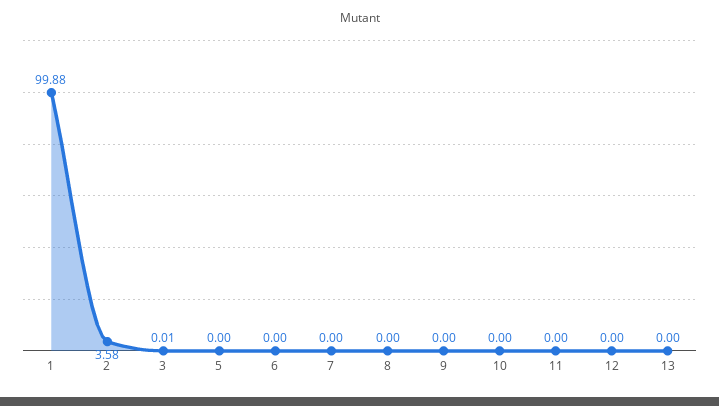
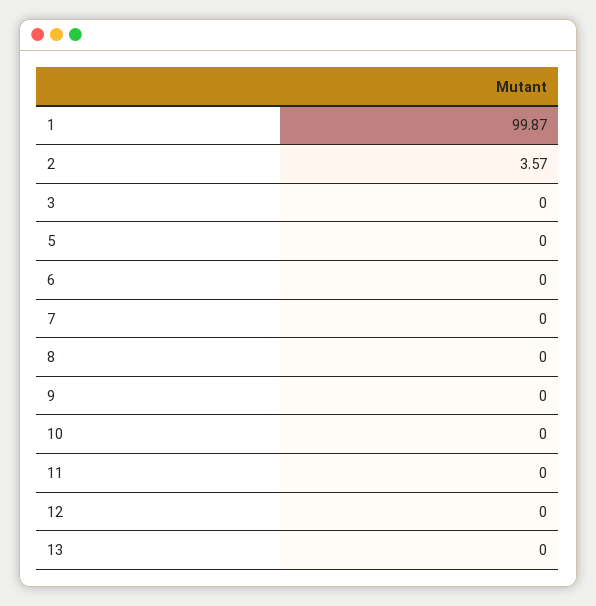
1: 99.88 -> 99.87
2: 3.58 -> 3.57
3: 0.01 -> 0

